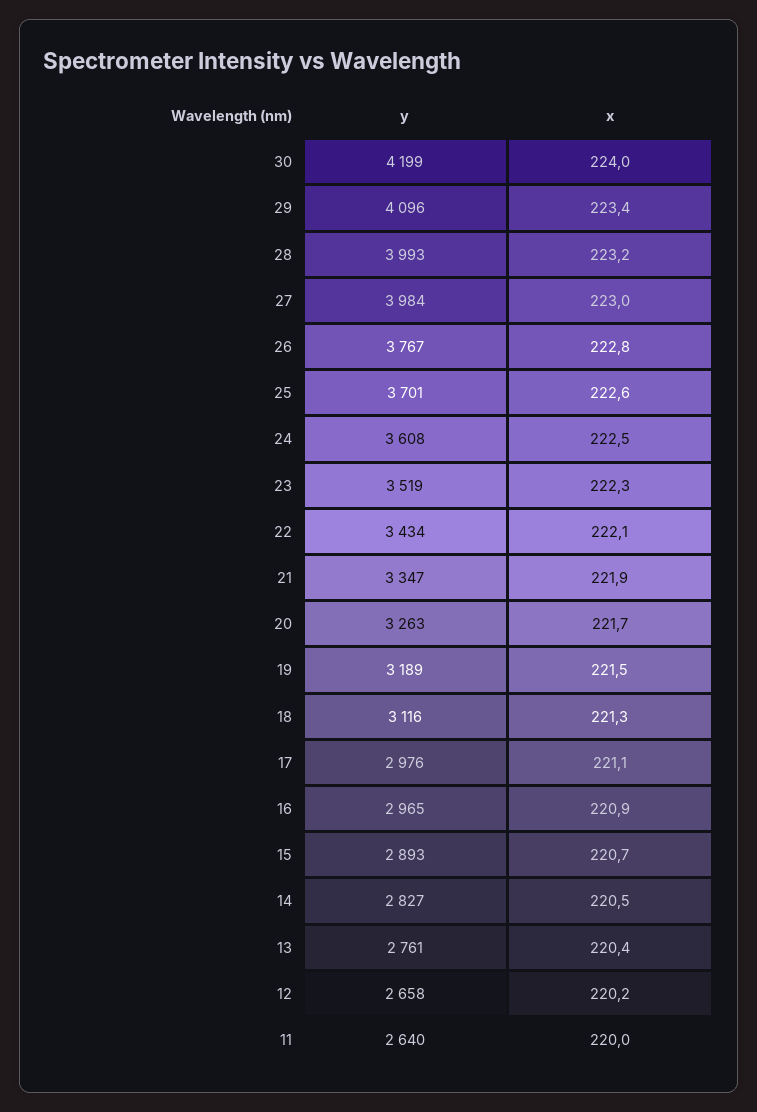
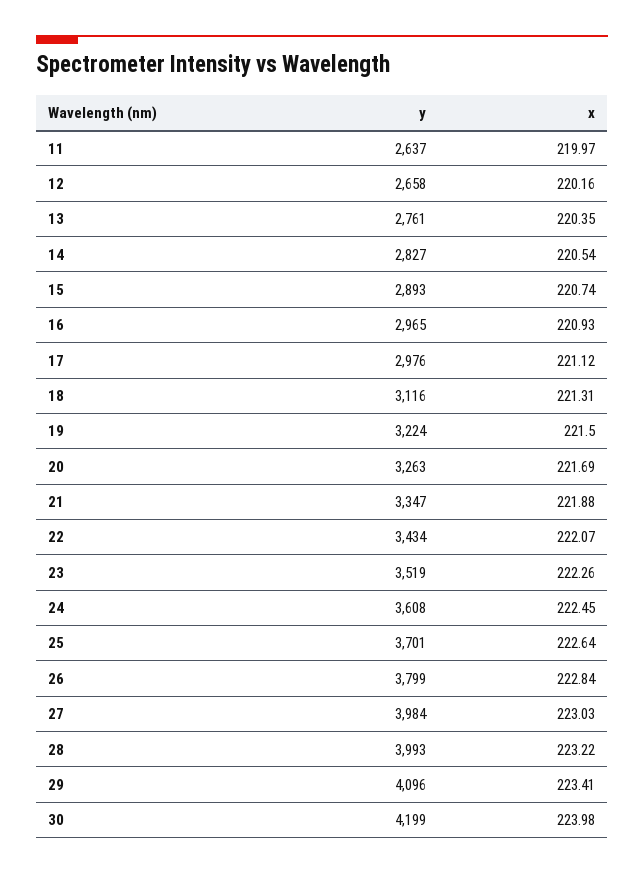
y, 26: 3767 -> 3799
y, 19: 3189 -> 3224
y, 11: 2640 -> 2637

